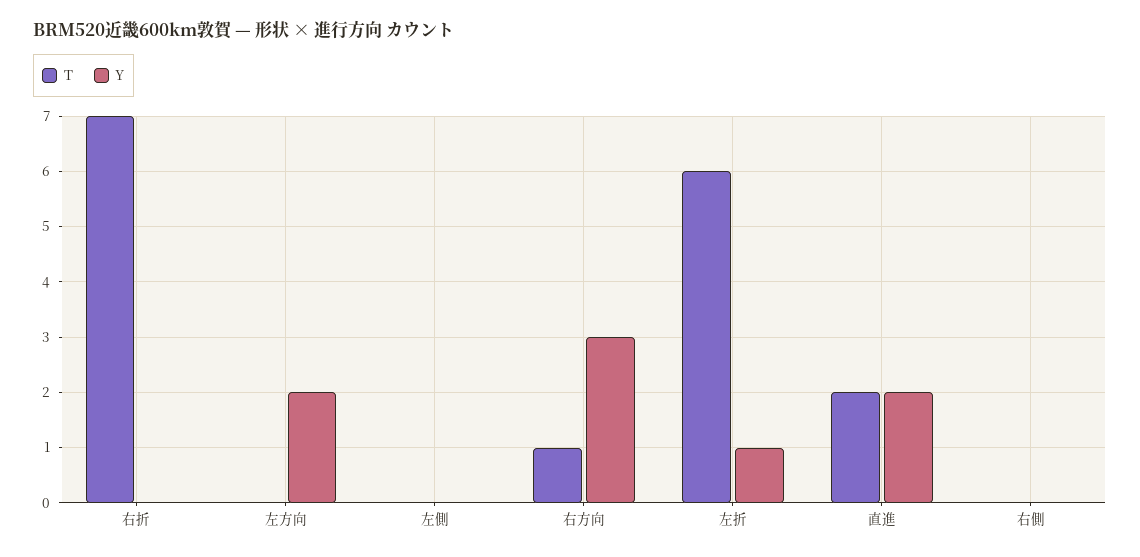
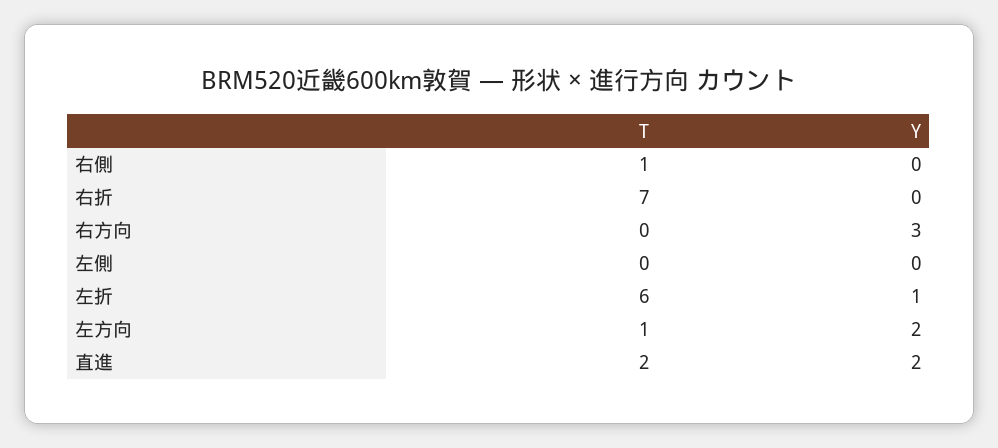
T, 左方向: 0 -> 1
T, 右方向: 1 -> 0
T, 右側: 0 -> 1

